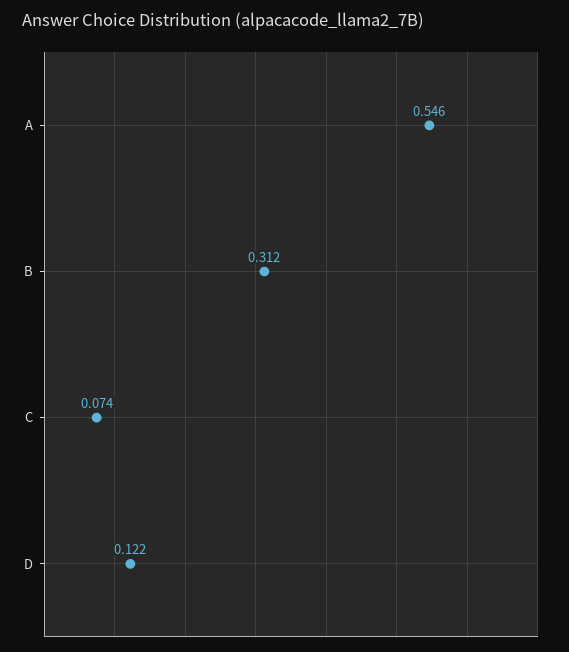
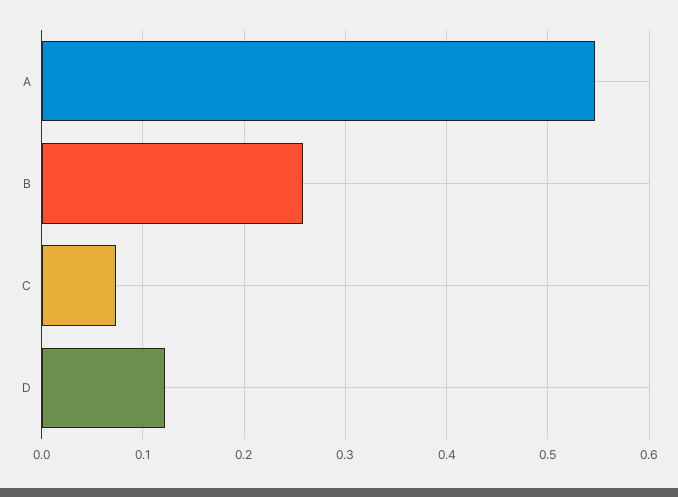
B: 0.312 -> 0.26

